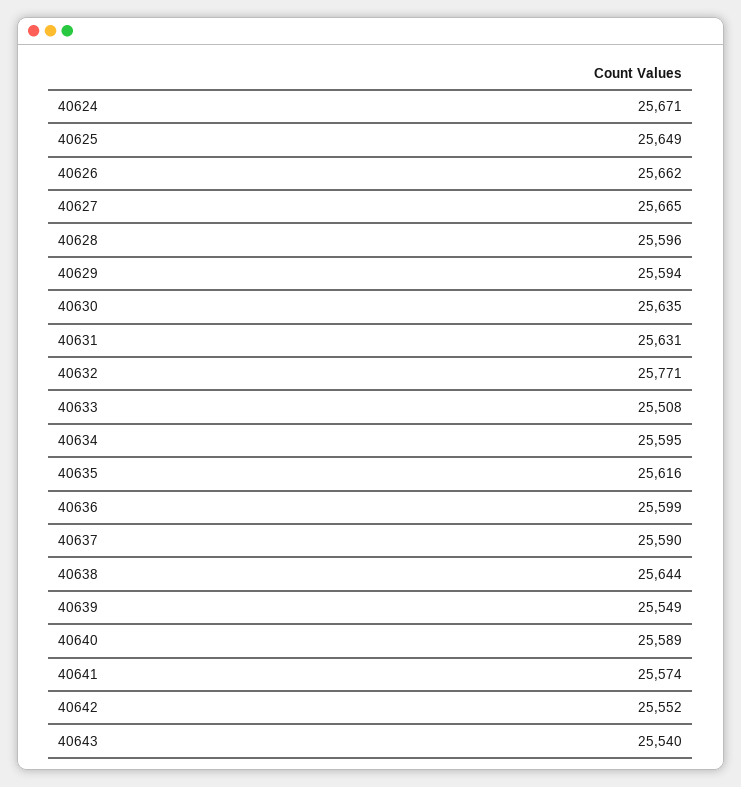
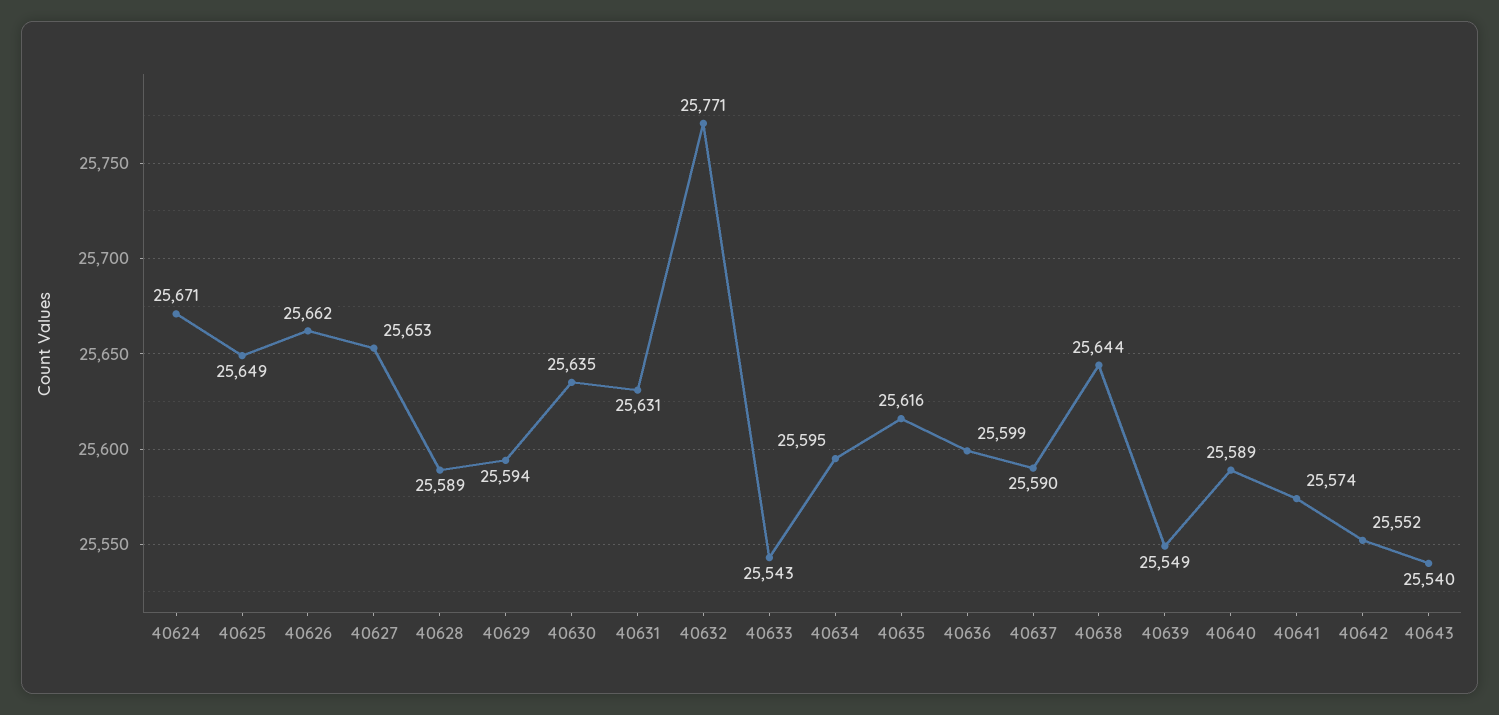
40627: 25665 -> 25653
40628: 25596 -> 25589
40633: 25508 -> 25543

